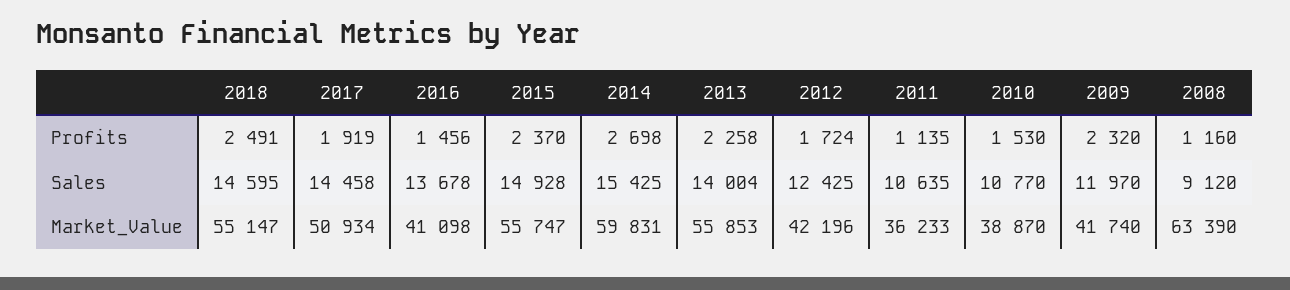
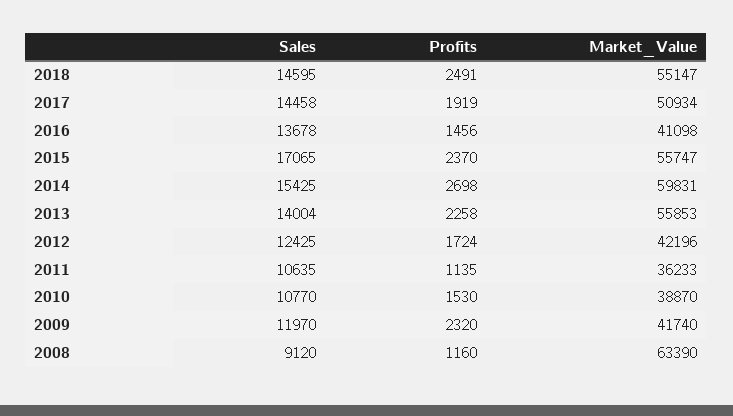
2015, Sales: 14928 -> 17065

